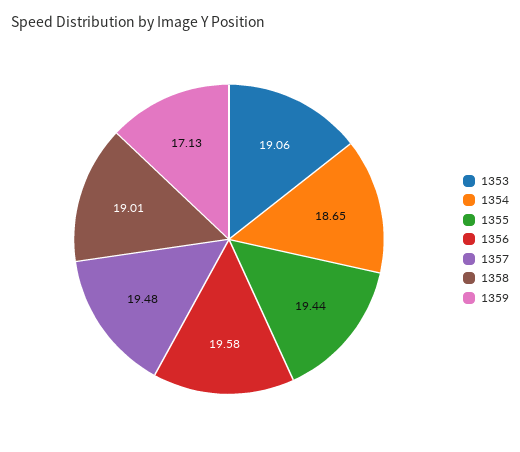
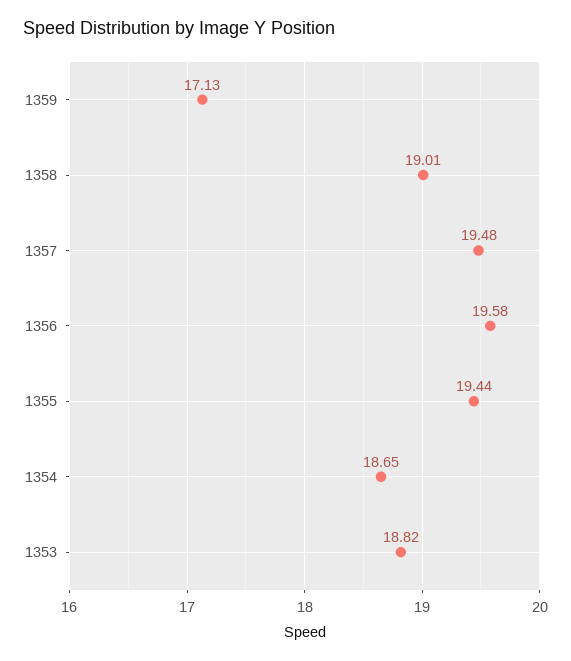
1353: 19.06 -> 18.82

